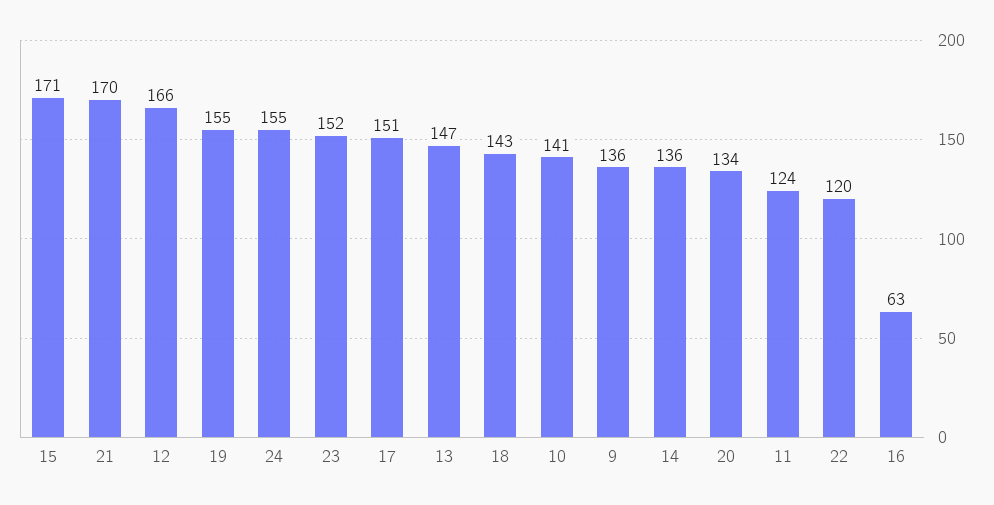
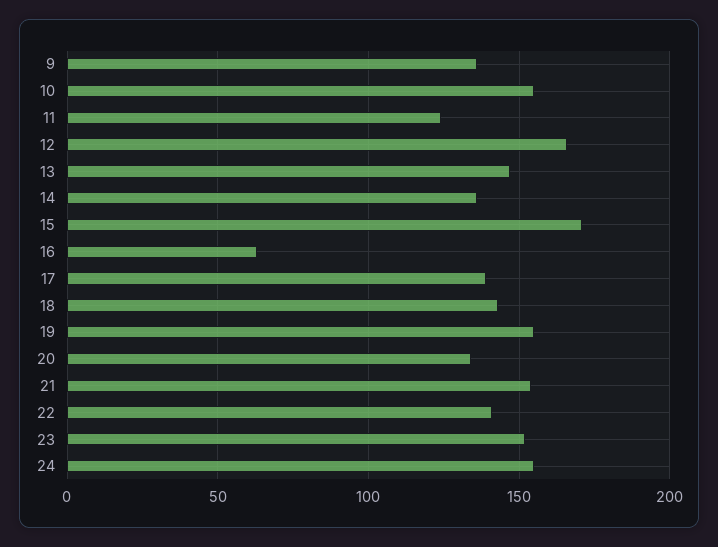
21: 170 -> 155
17: 151 -> 140
10: 141 -> 155
22: 120 -> 140

